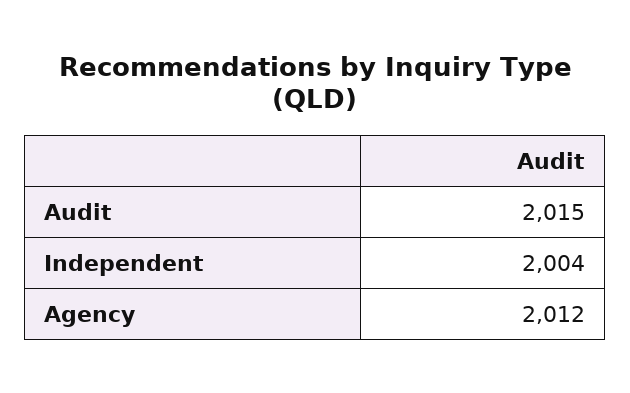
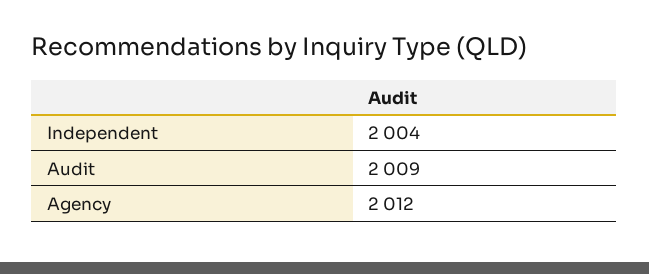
Audit: 2015 -> 2009

